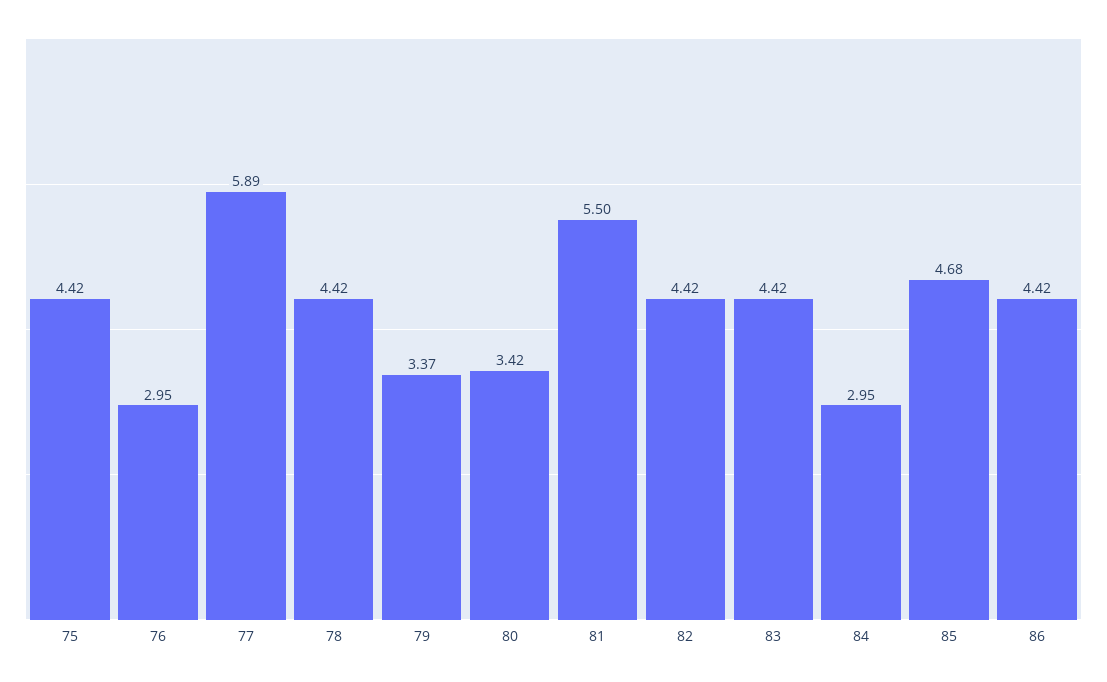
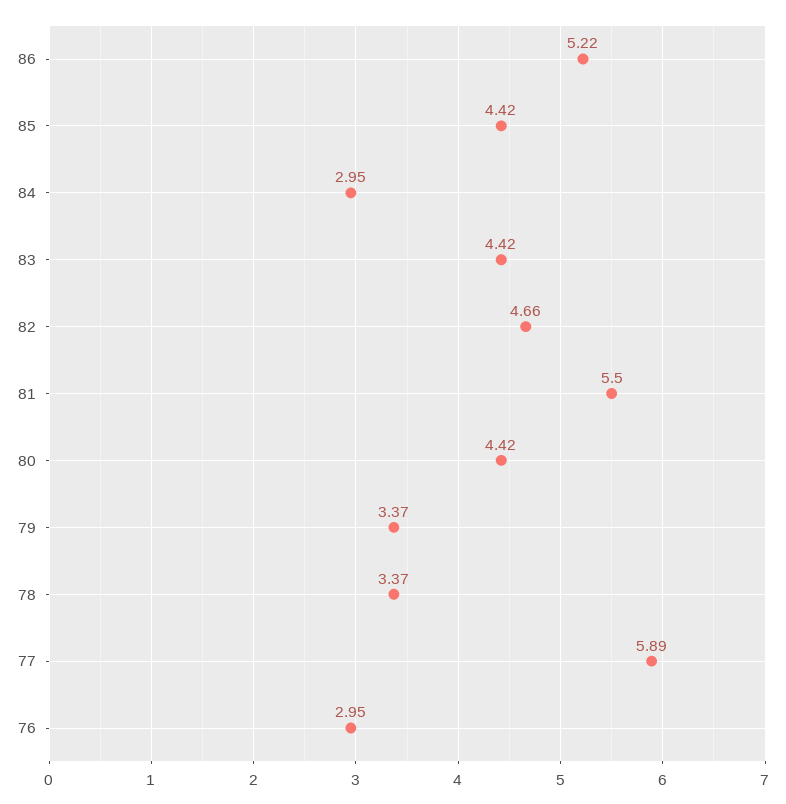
75: 4.42 -> none
78: 4.42 -> 3.37
80: 3.42 -> 4.42
82: 4.42 -> 4.66
85: 4.68 -> 4.42
86: 4.42 -> 5.22

